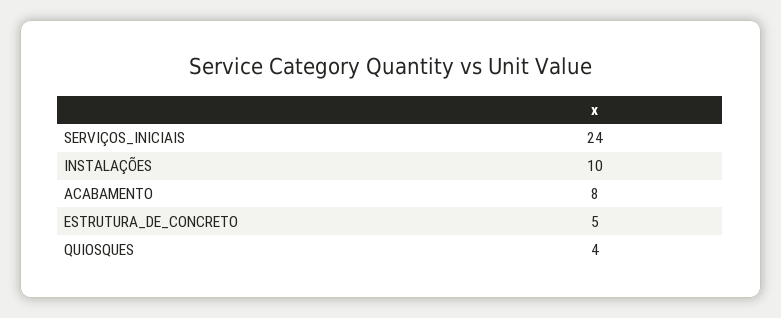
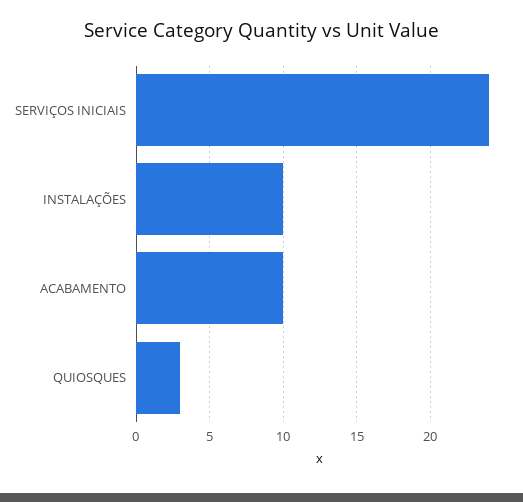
ACABAMENTO: 8 -> 10
ESTRUTURA_DE_CONCRETO: 5 -> none
QUIOSQUES: 4 -> 3

